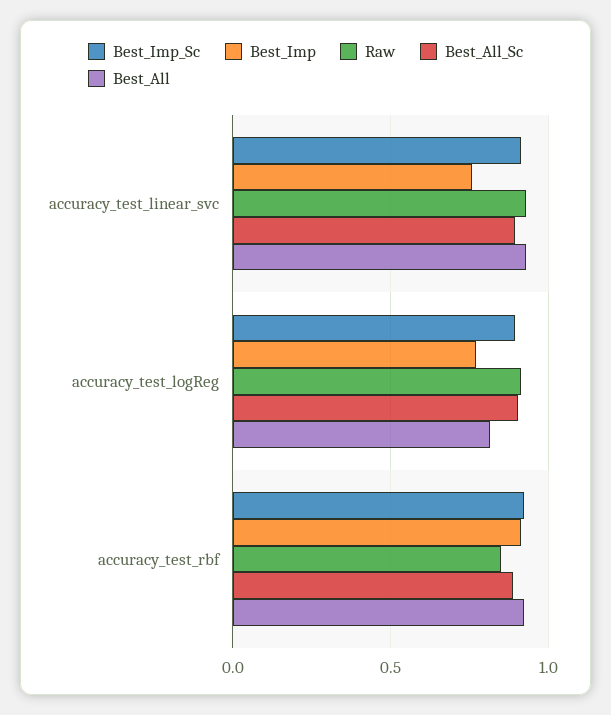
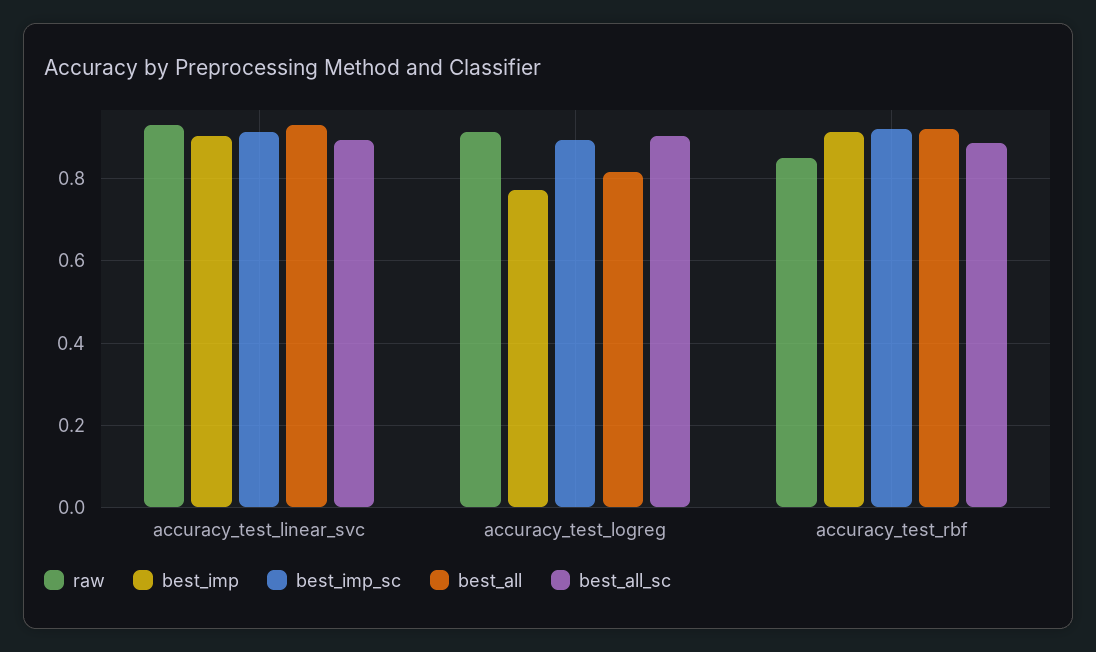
Best_Imp, accuracy_test_linear_svc: 0.75 -> 0.9

